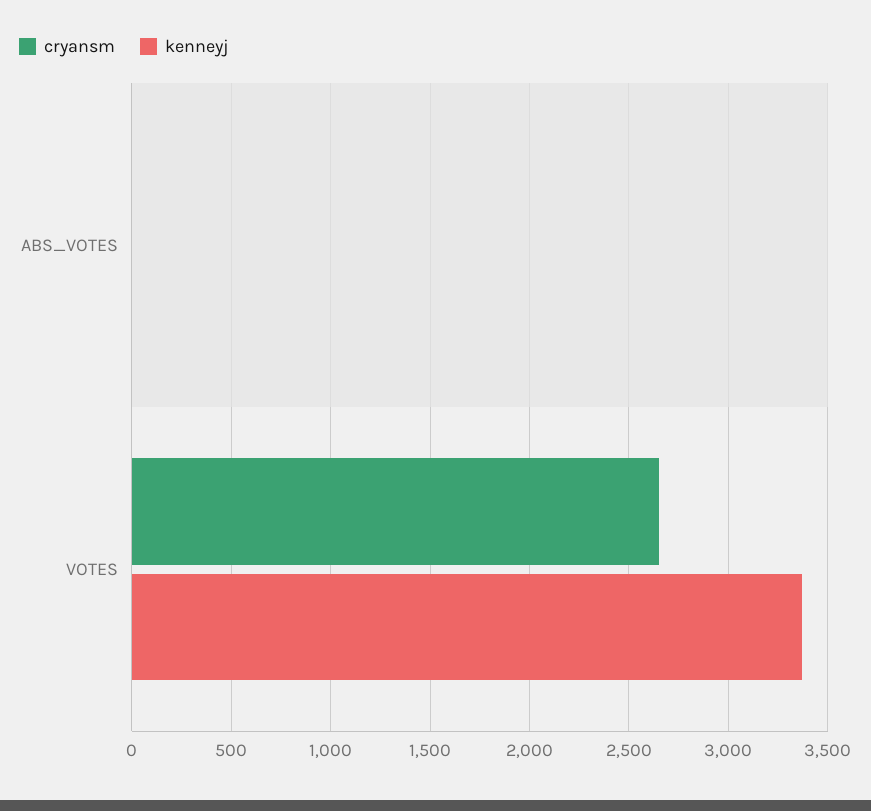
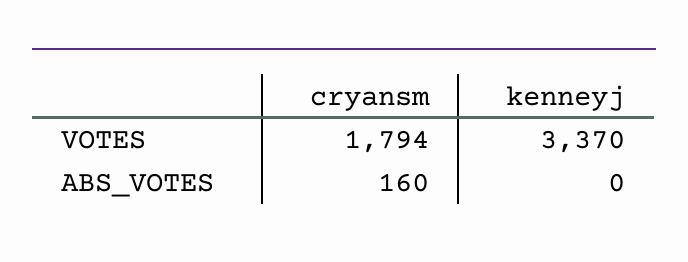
cryansm, ABS_VOTES: 0 -> 160
cryansm, VOTES: 2650 -> 1794

